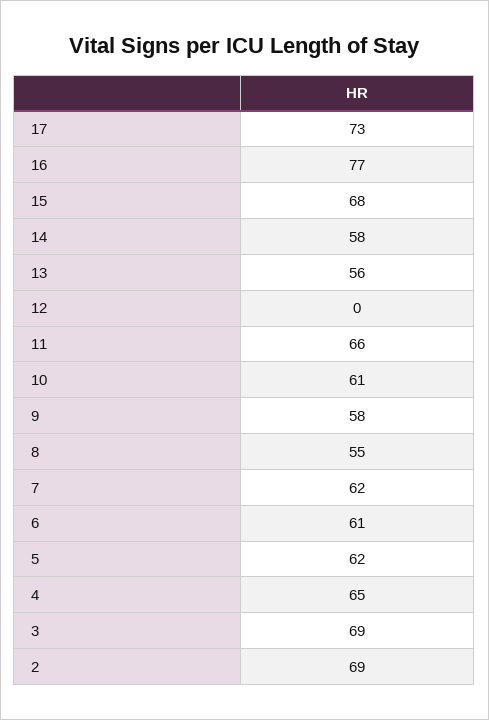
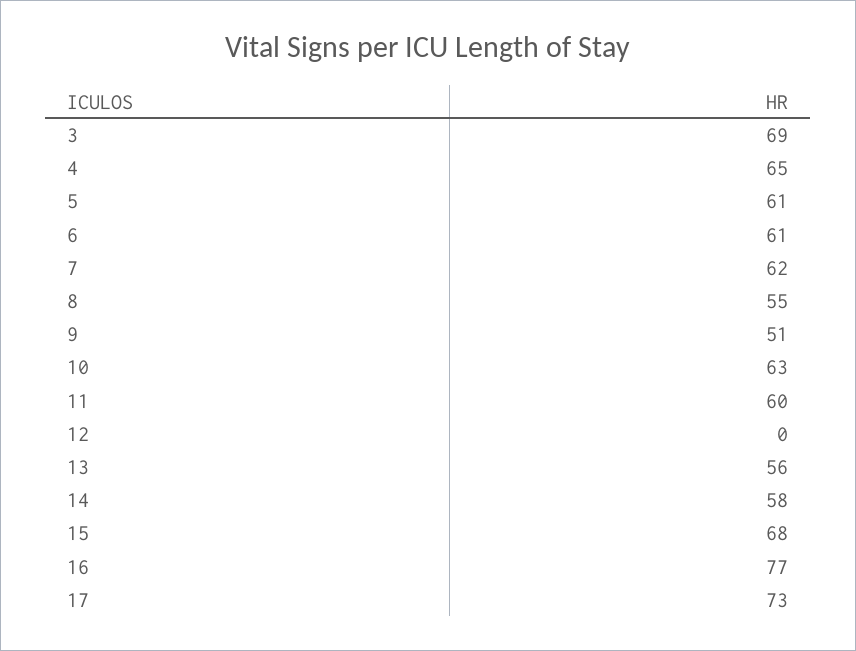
11: 66 -> 60
10: 61 -> 63
9: 58 -> 51
5: 62 -> 61
2: 69 -> none

